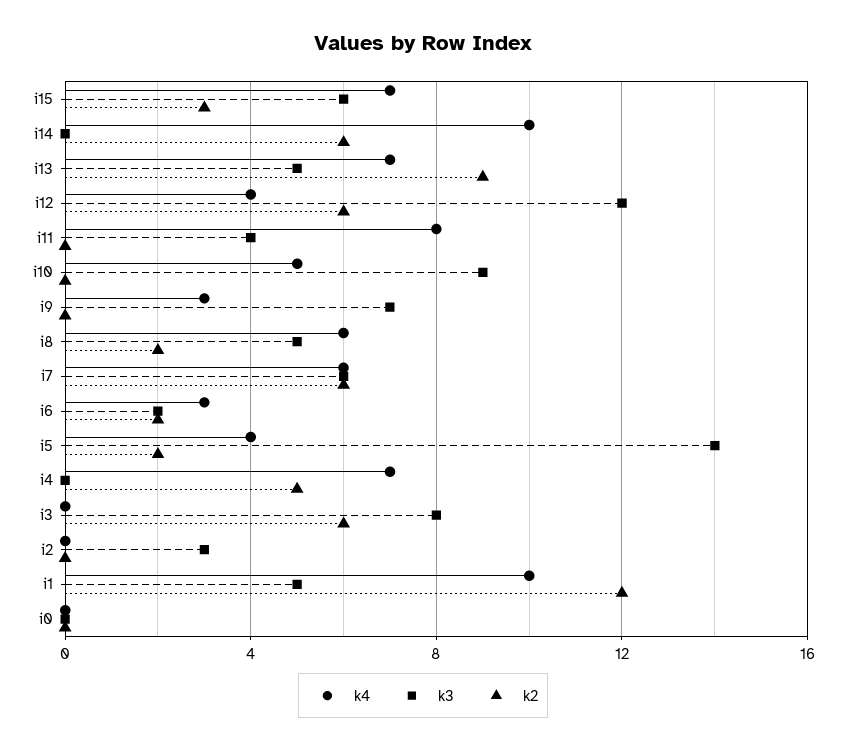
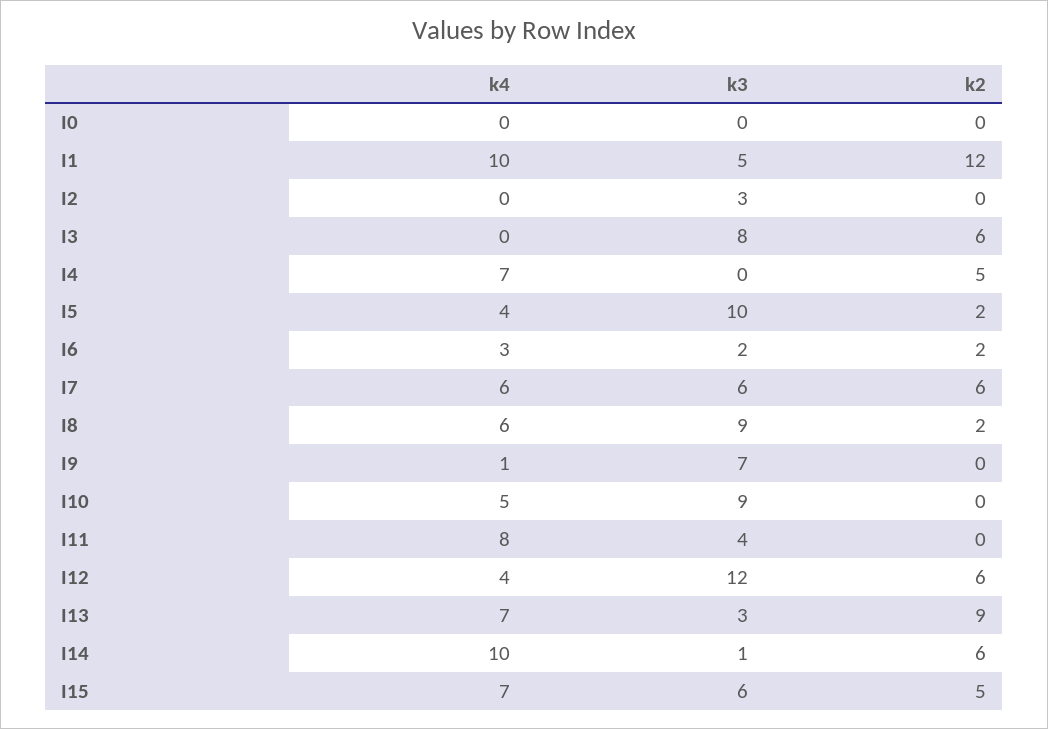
k2, i15: 3 -> 5
k3, i14: 0 -> 1
k3, i13: 5 -> 3
k4, i9: 3 -> 1
k3, i8: 5 -> 9
k3, i5: 14 -> 10

